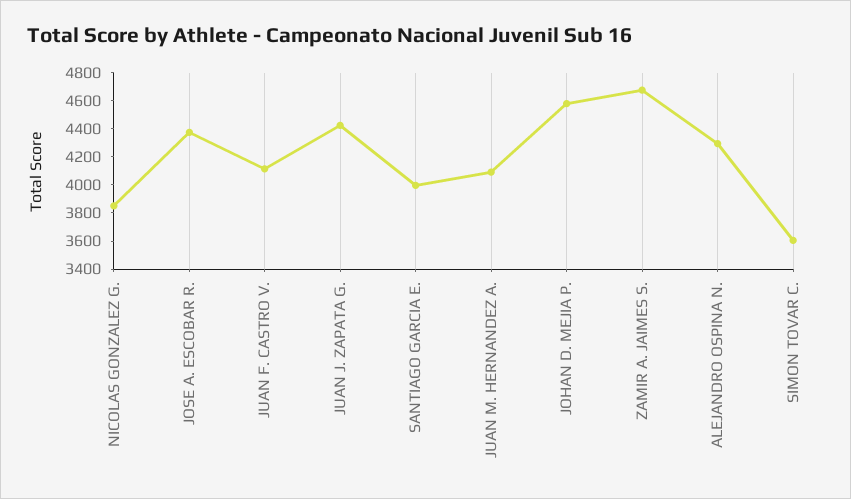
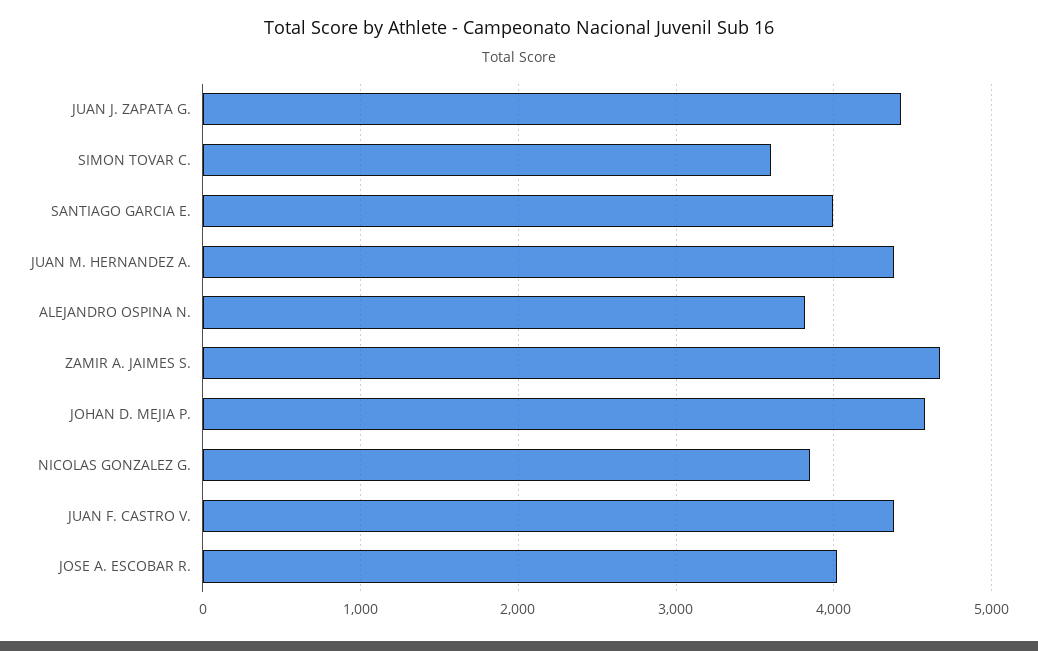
JOSE A. ESCOBAR R.: 4400 -> 4000
JUAN F. CASTRO V.: 4100 -> 4400
JUAN M. HERNANDEZ A.: 4100 -> 4400
ALEJANDRO OSPINA N.: 4300 -> 3800

